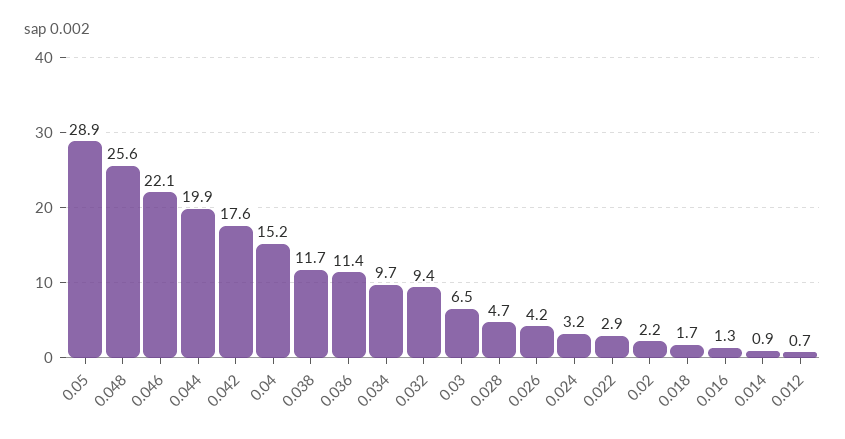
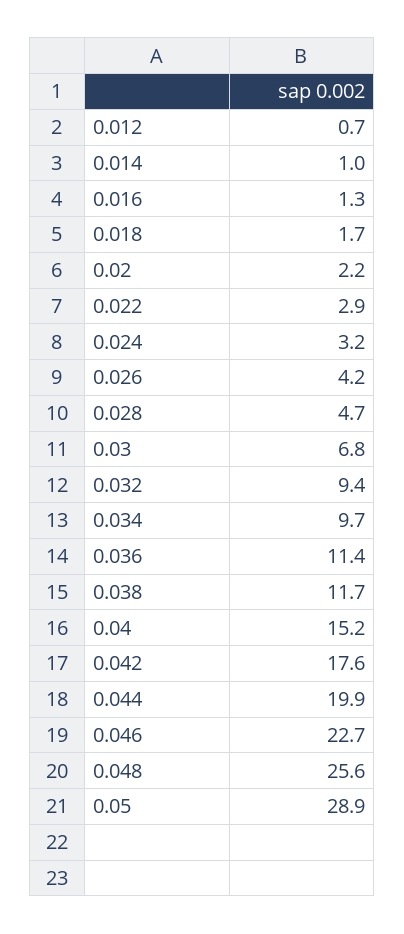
0.046: 22.1 -> 22.7
0.03: 6.5 -> 6.8
0.014: 0.9 -> 1

